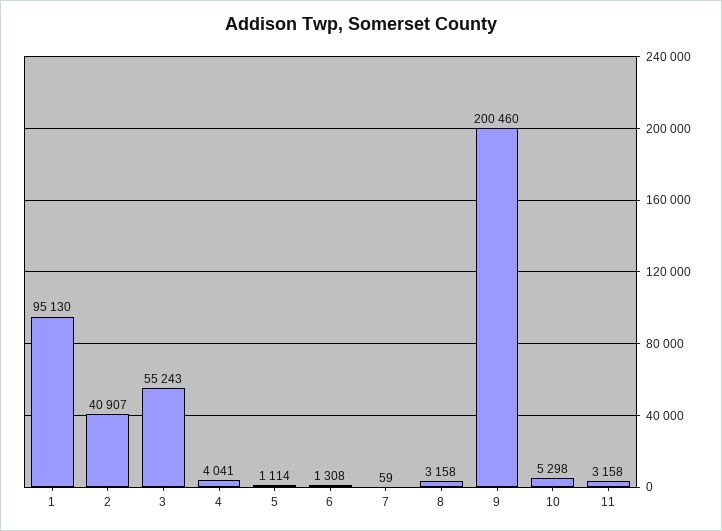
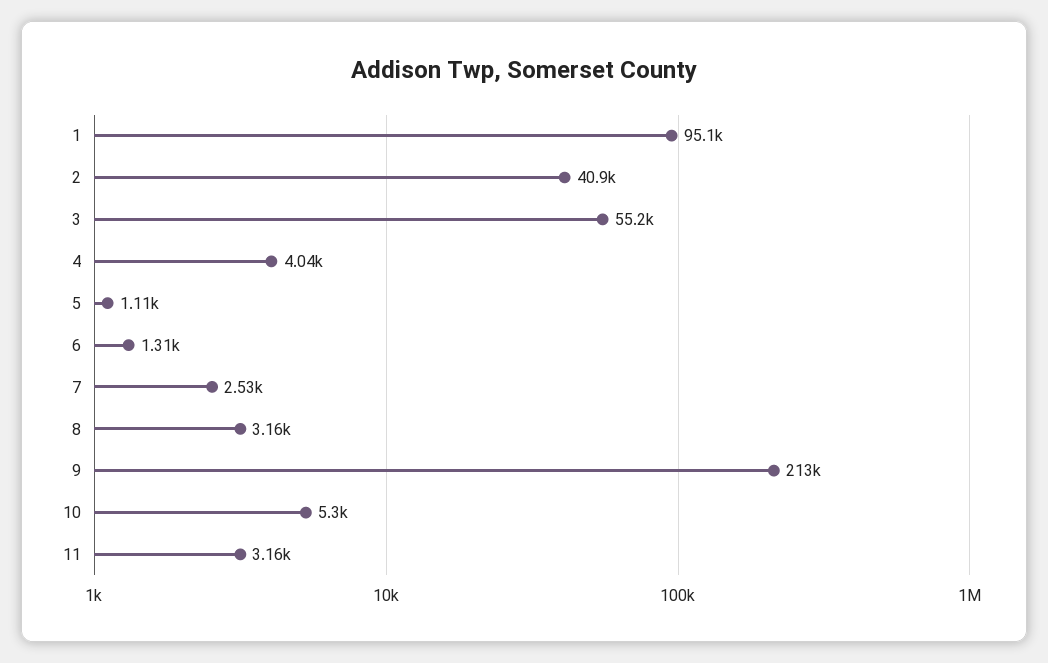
7: 59 -> 2530
9: 200460 -> 213000

